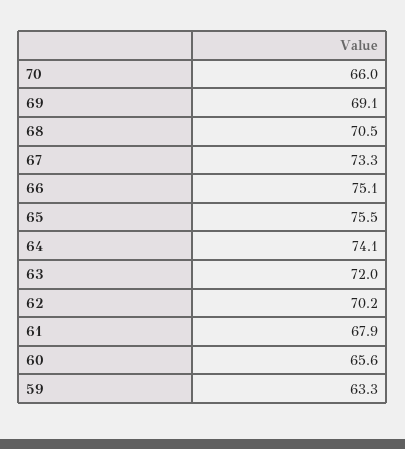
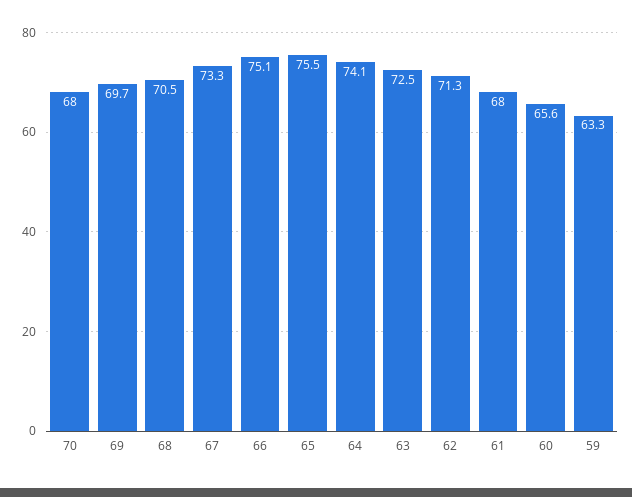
70: 66 -> 68
69: 69.1 -> 69.7
63: 72 -> 72.5
62: 70.2 -> 71.3
61: 67.9 -> 68

